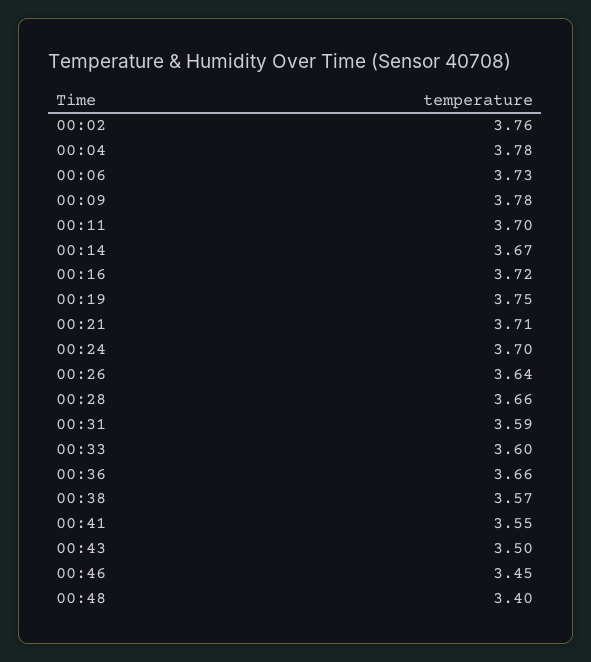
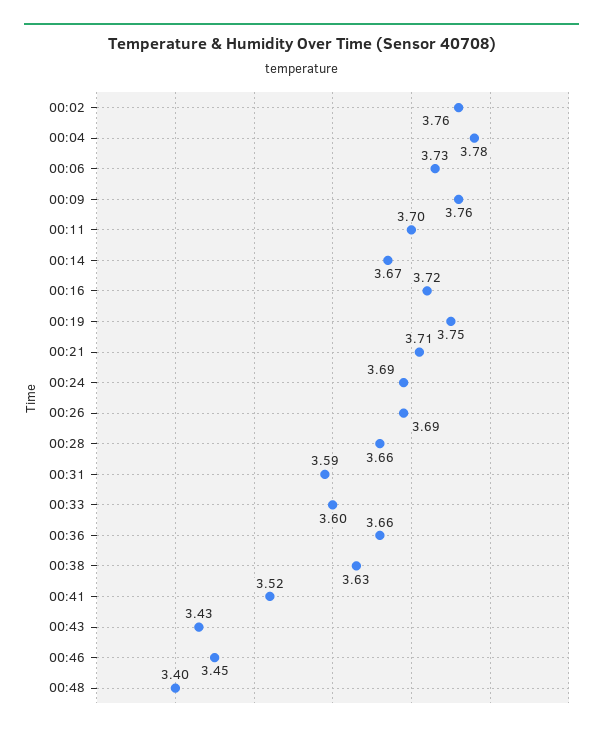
00:09: 3.78 -> 3.76
00:24: 3.7 -> 3.69
00:26: 3.64 -> 3.69
00:38: 3.57 -> 3.63
00:41: 3.55 -> 3.52
00:43: 3.5 -> 3.43

